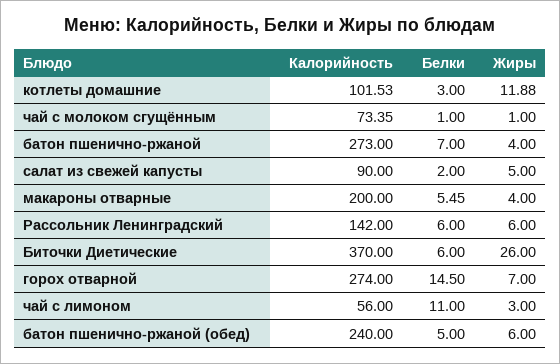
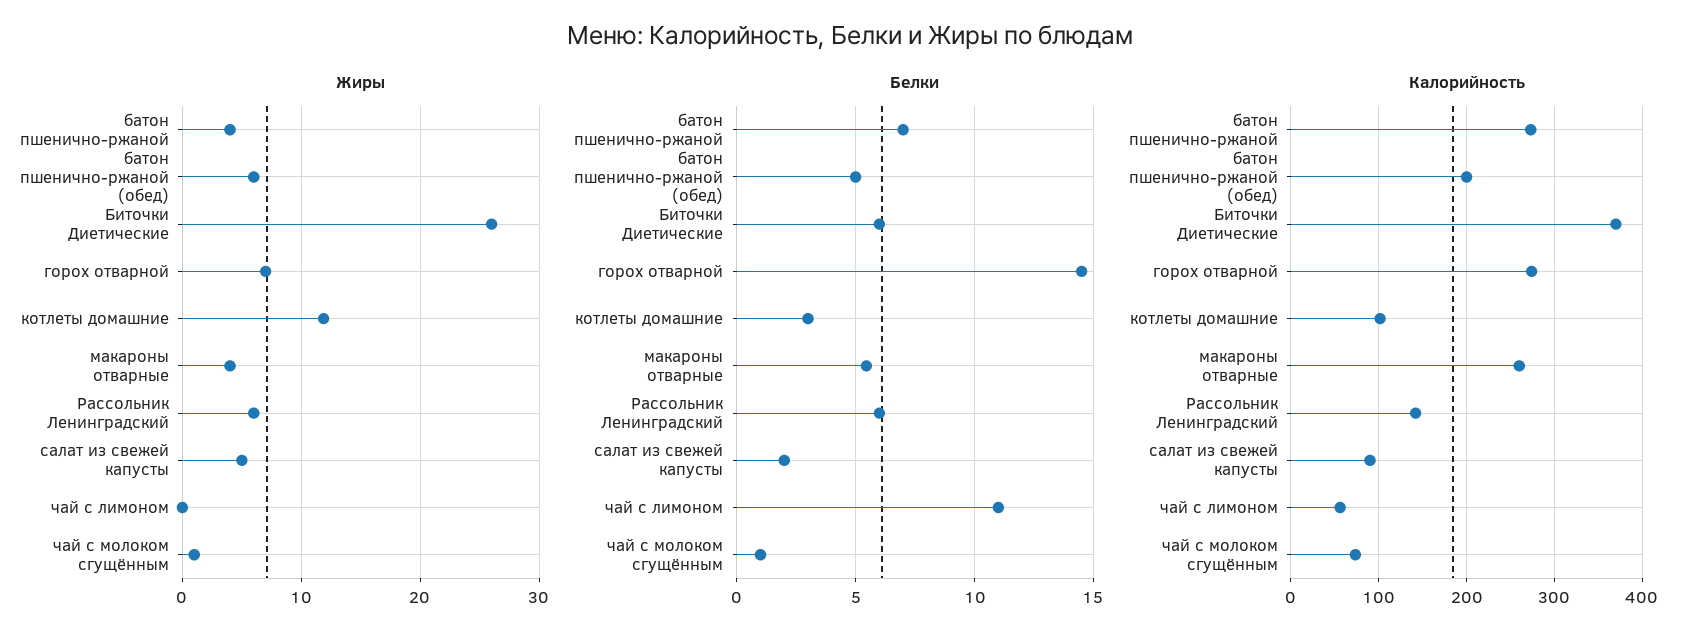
Калорийность, макароны отварные: 200 -> 260
Жиры, чай с лимоном: 3 -> 0
Калорийность, батон пшенично-ржаной (обед): 240 -> 200

